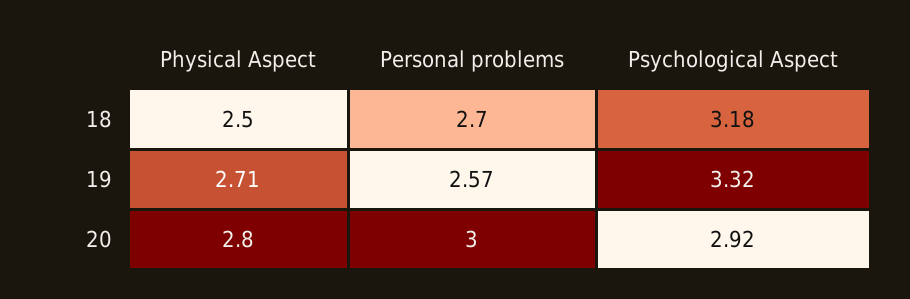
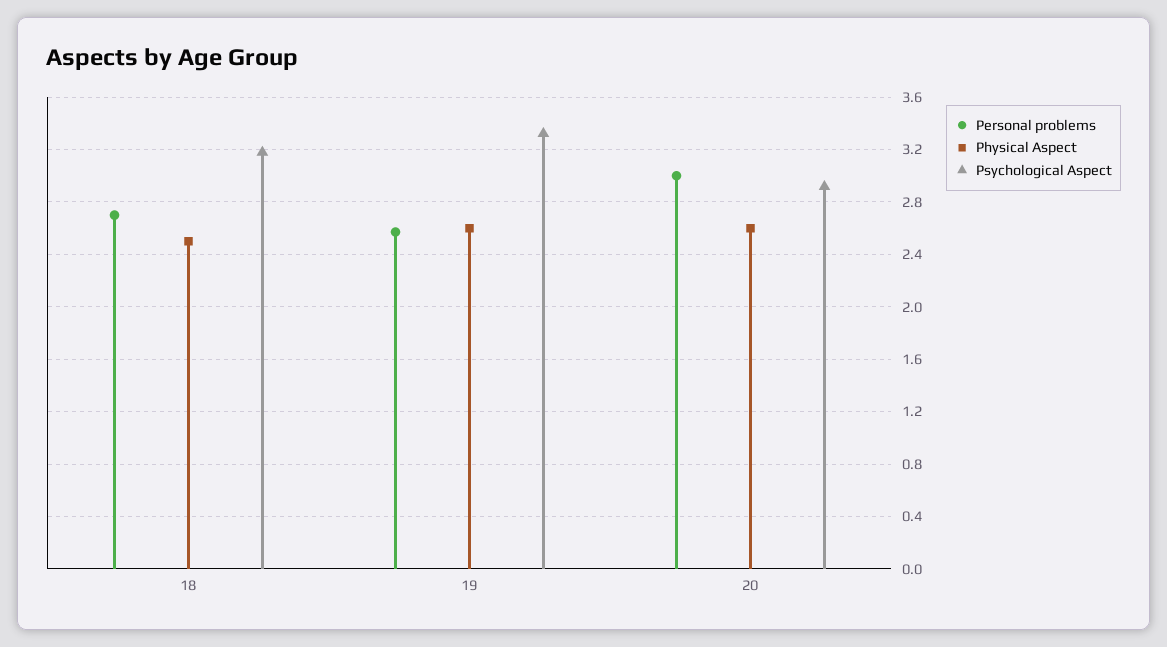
Physical Aspect, 19: 2.71 -> 2.6
Physical Aspect, 20: 2.8 -> 2.6

